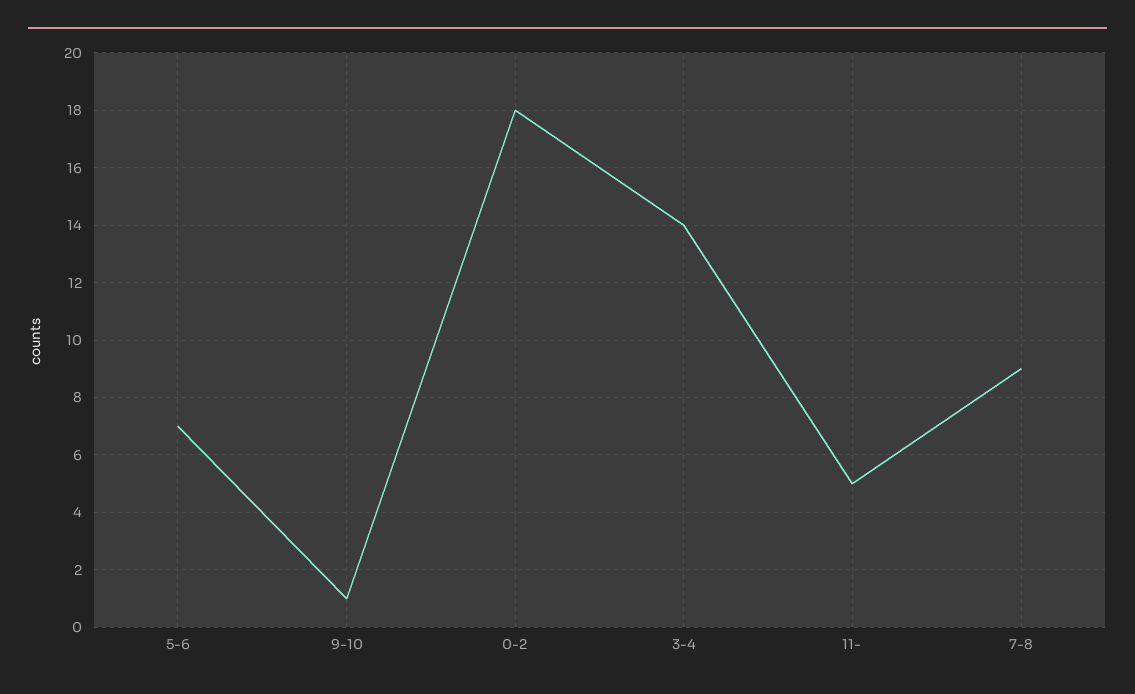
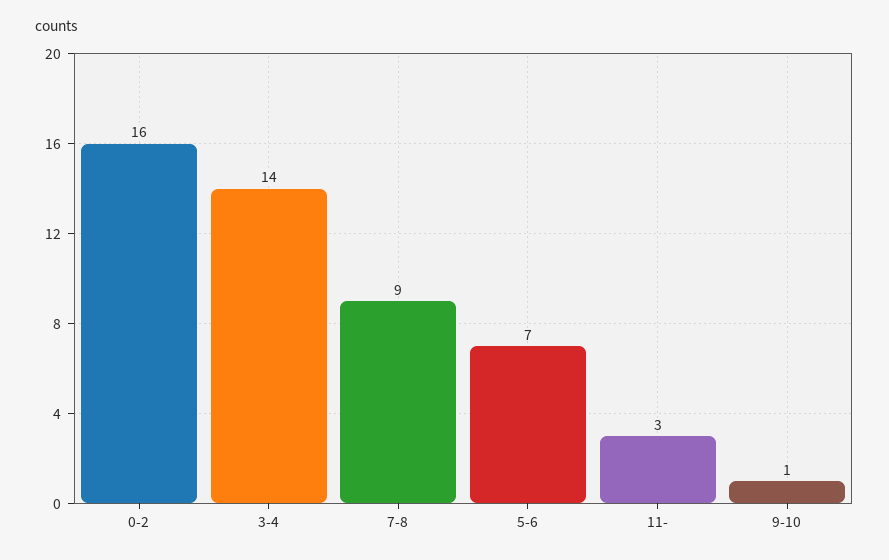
0-2: 18 -> 16
11-: 5 -> 3

